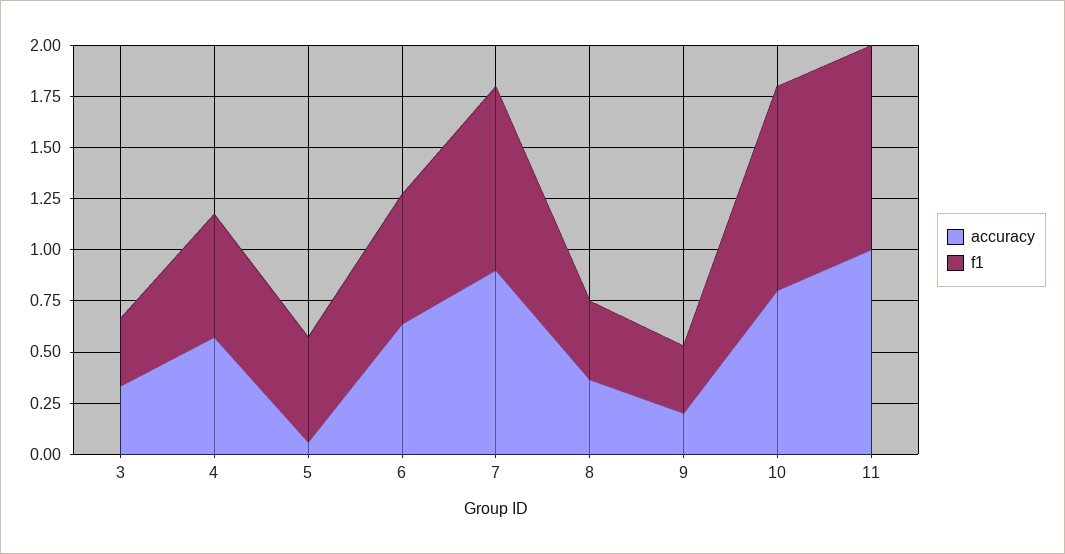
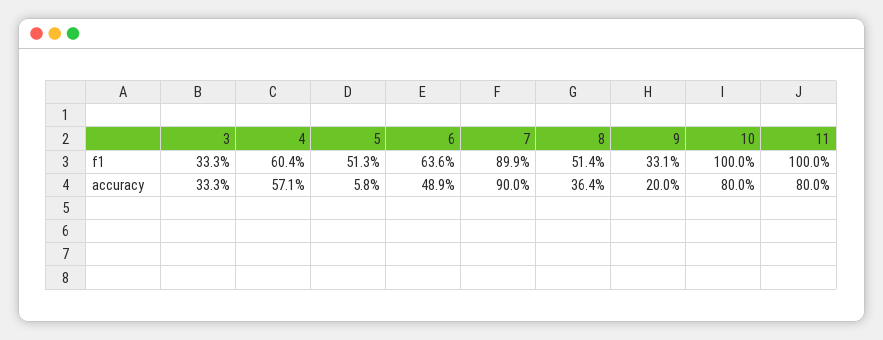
accuracy, 6: 0.65 -> 0.489
f1, 8: 0.4 -> 0.514
accuracy, 11: 1 -> 0.8

